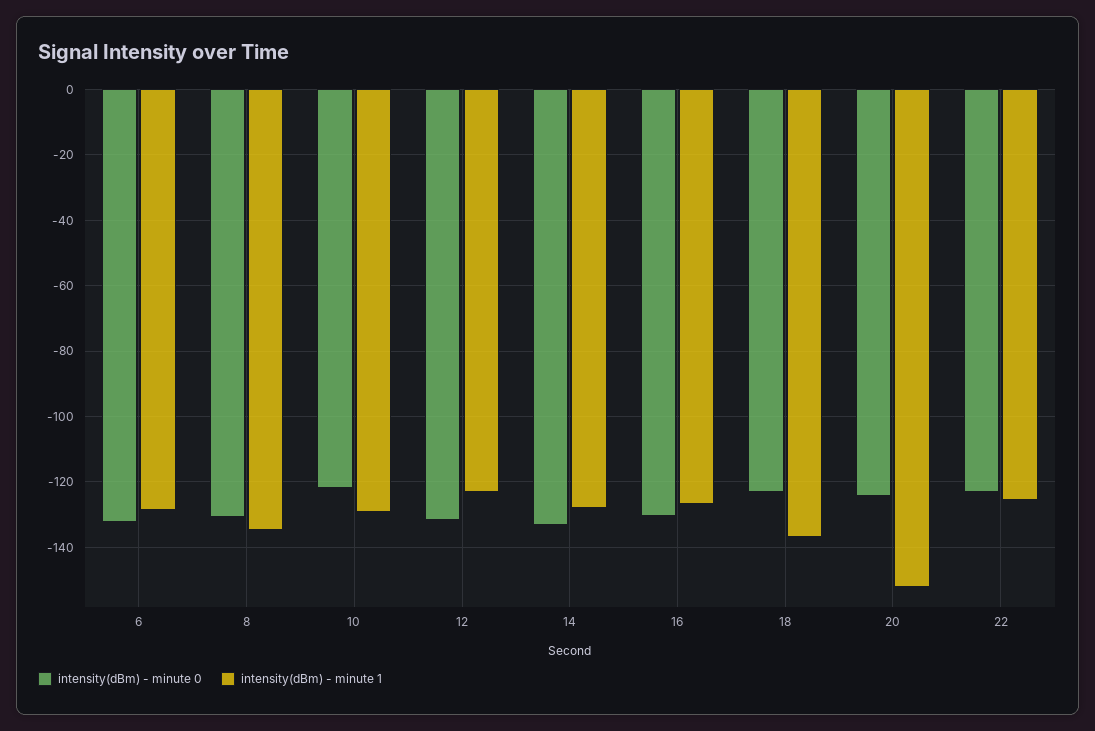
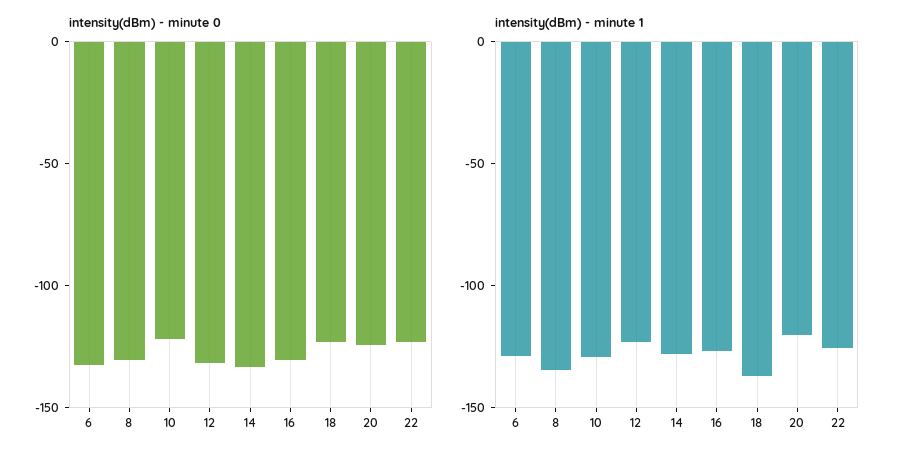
intensity(dBm) - minute 1, 20: -152 -> -120

